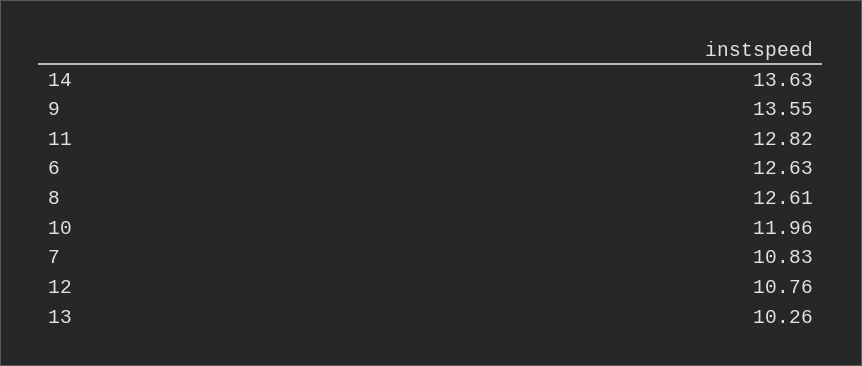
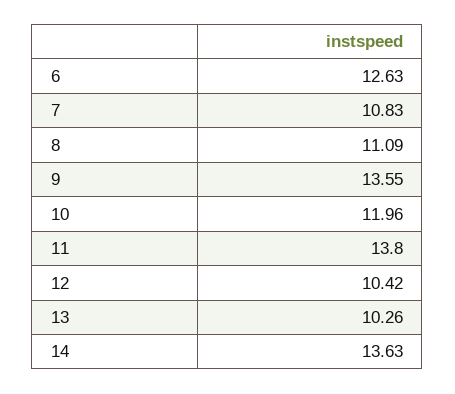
11: 12.82 -> 13.8
8: 12.61 -> 11.09
12: 10.76 -> 10.42

